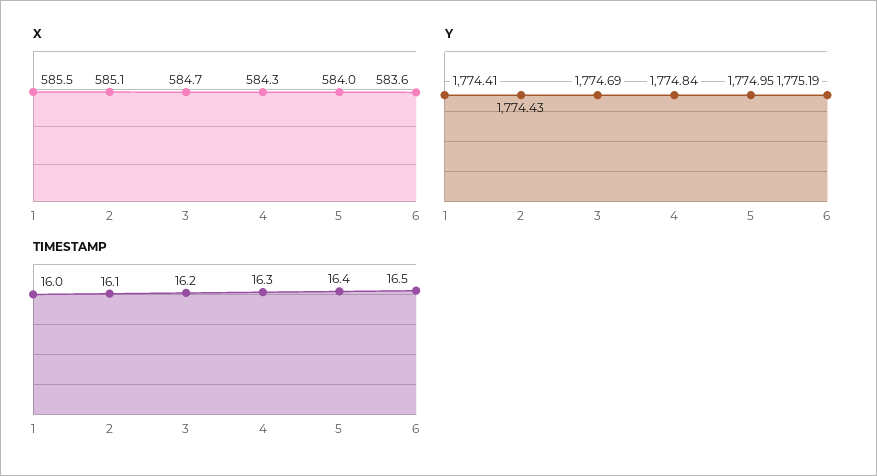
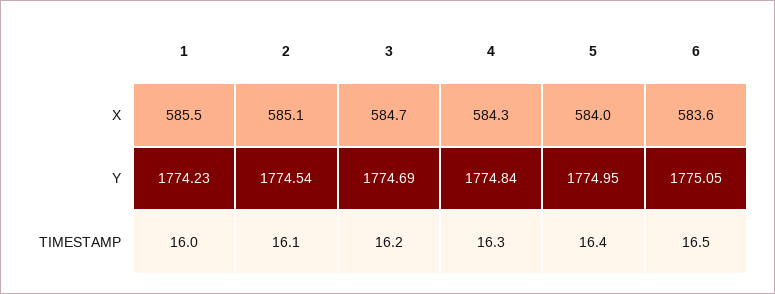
Y, 1: 1774.41 -> 1774.23
Y, 2: 1774.43 -> 1774.54
Y, 6: 1775.19 -> 1775.05

